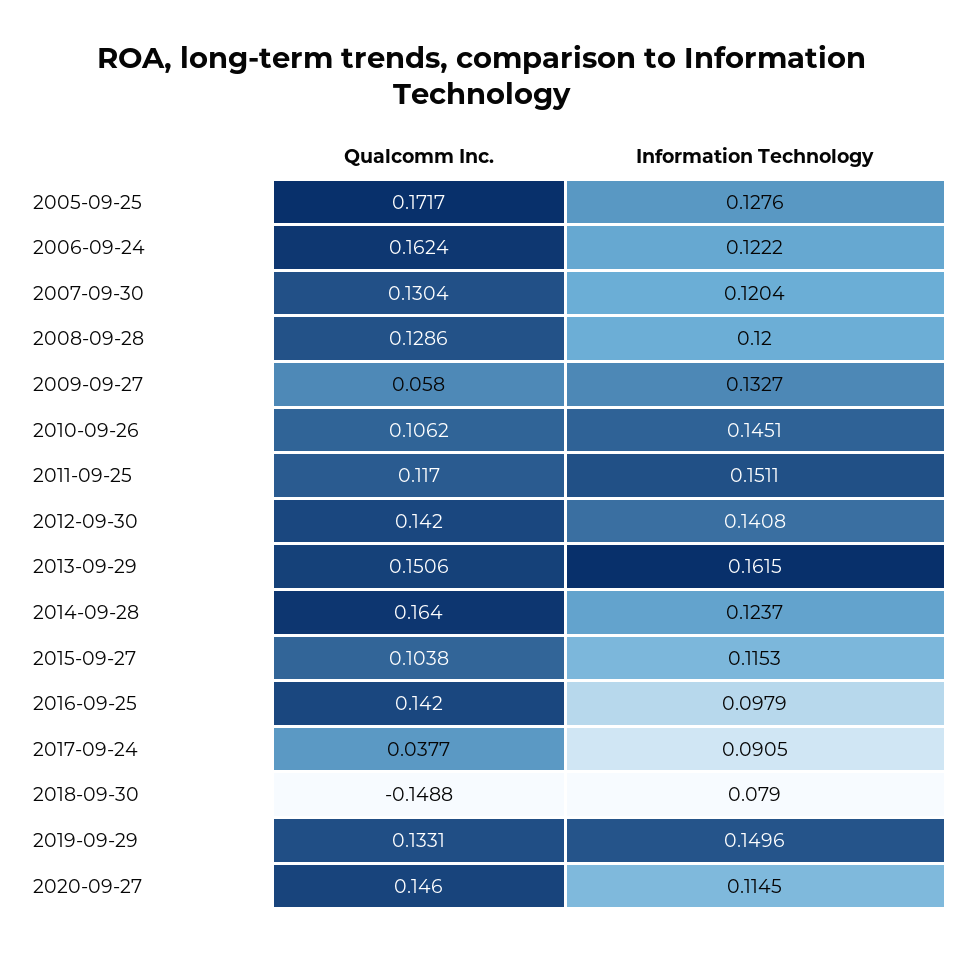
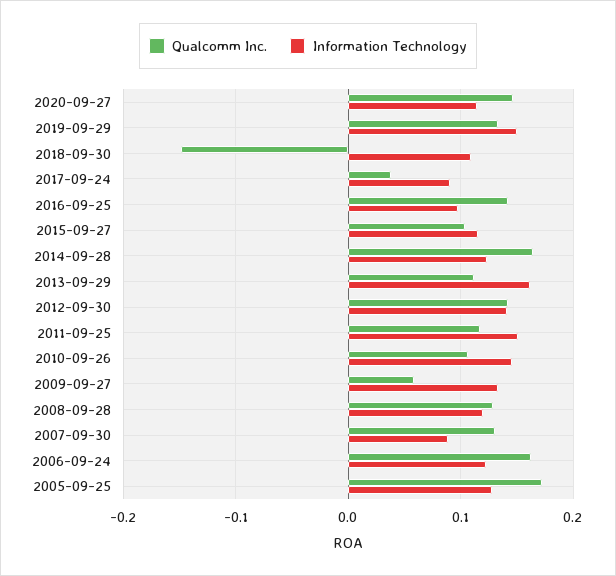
Information Technology, 2007-09-30: 0.1204 -> 0.09
Qualcomm Inc., 2013-09-29: 0.1506 -> 0.11
Information Technology, 2018-09-30: 0.079 -> 0.11

